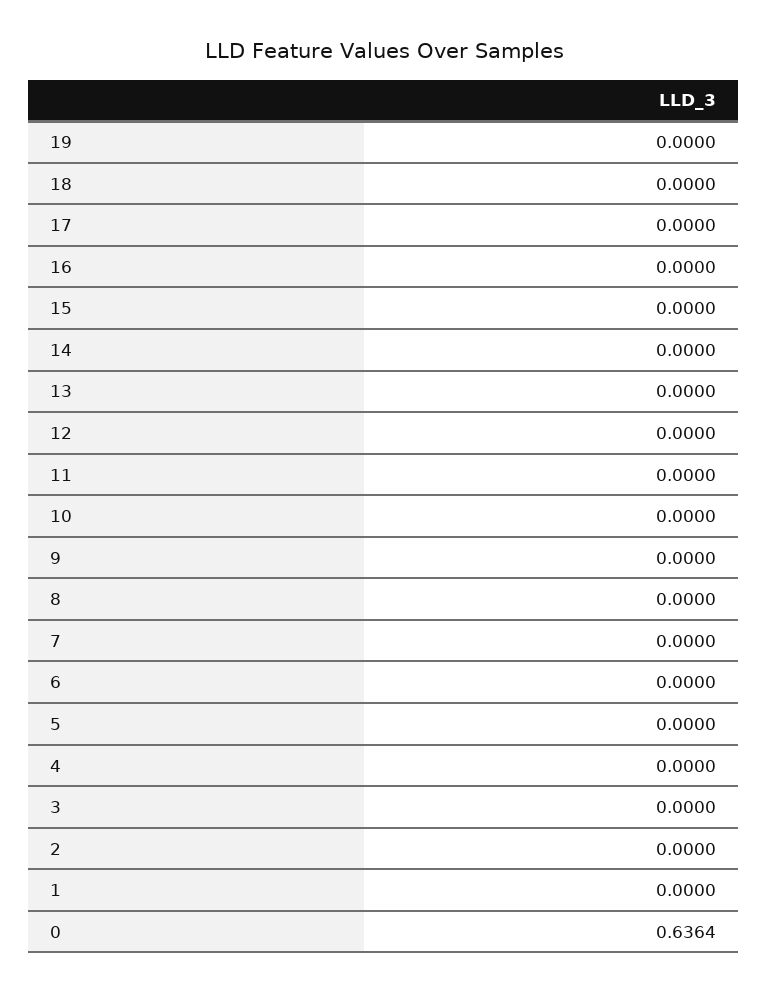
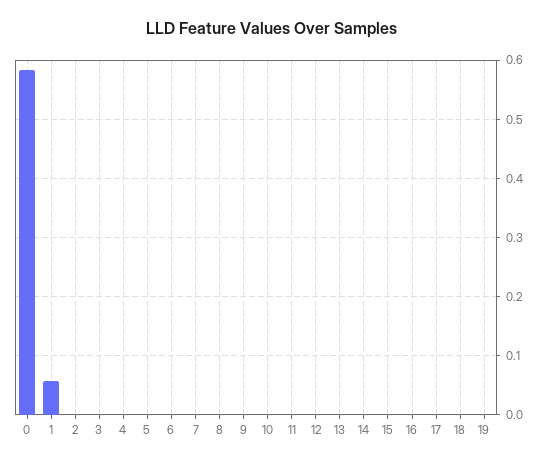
1: 0 -> 0.06
0: 0.6364 -> 0.58

